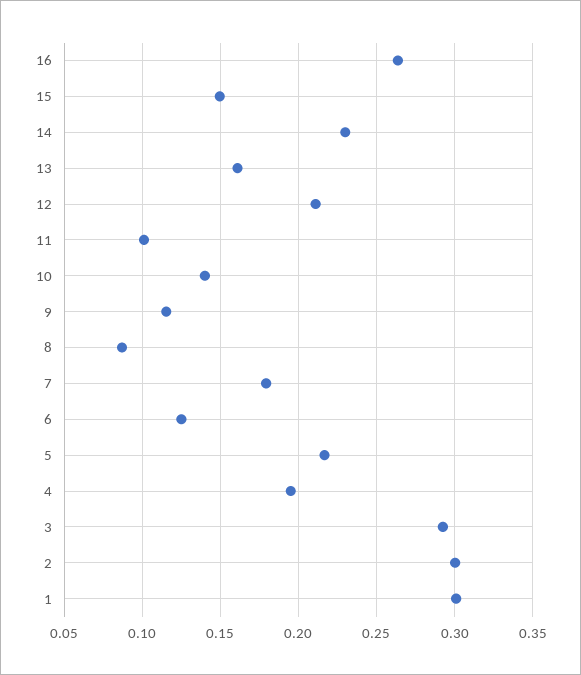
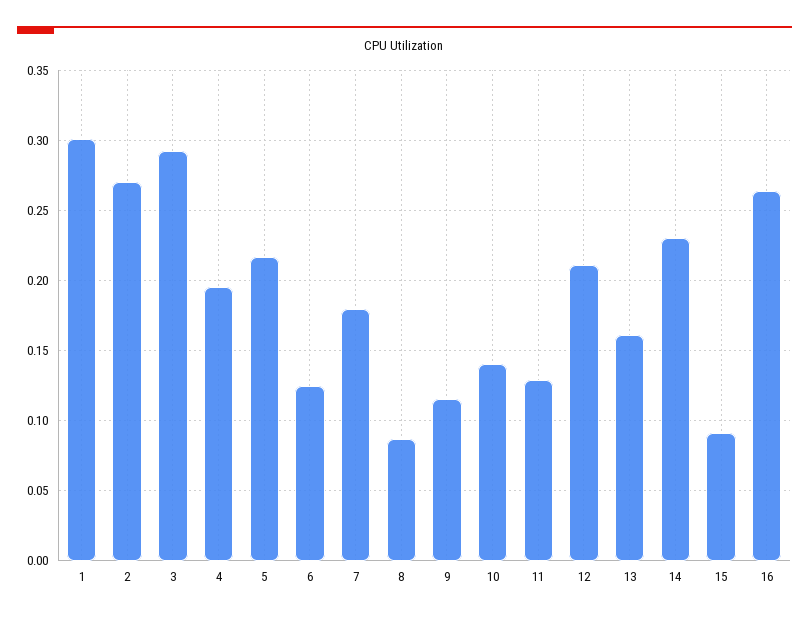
15: 0.15 -> 0.09
11: 0.1 -> 0.13
2: 0.3 -> 0.27

